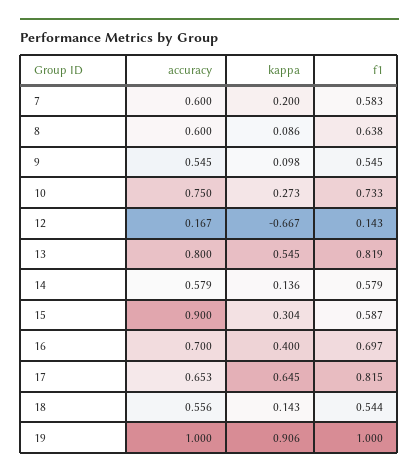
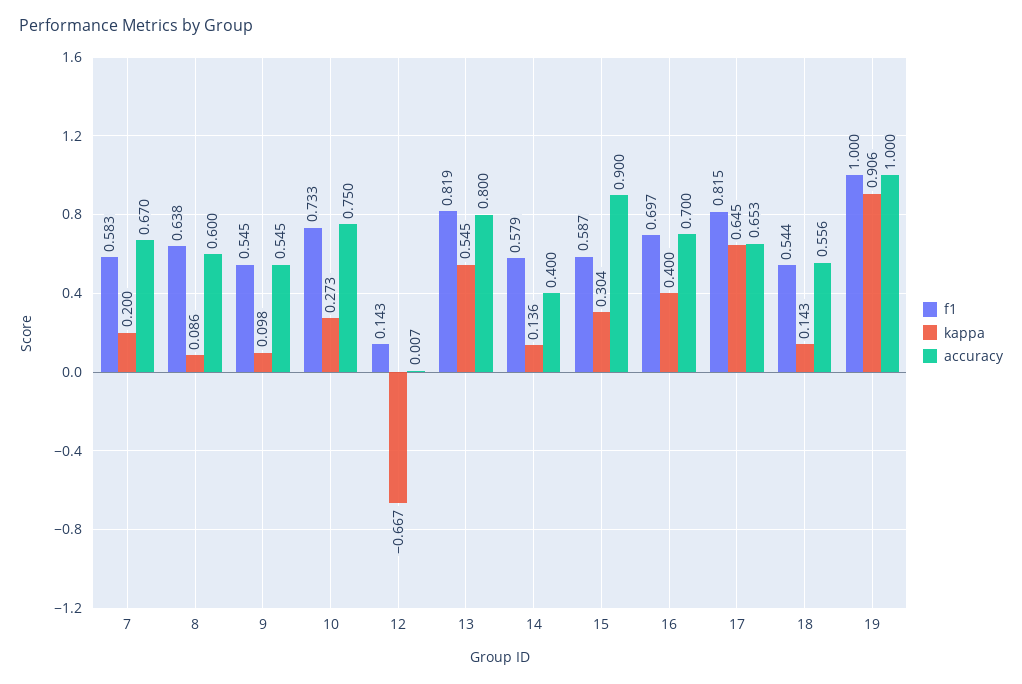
accuracy, 7: 0.6 -> 0.67
accuracy, 12: 0.167 -> 0.007
accuracy, 14: 0.579 -> 0.4

